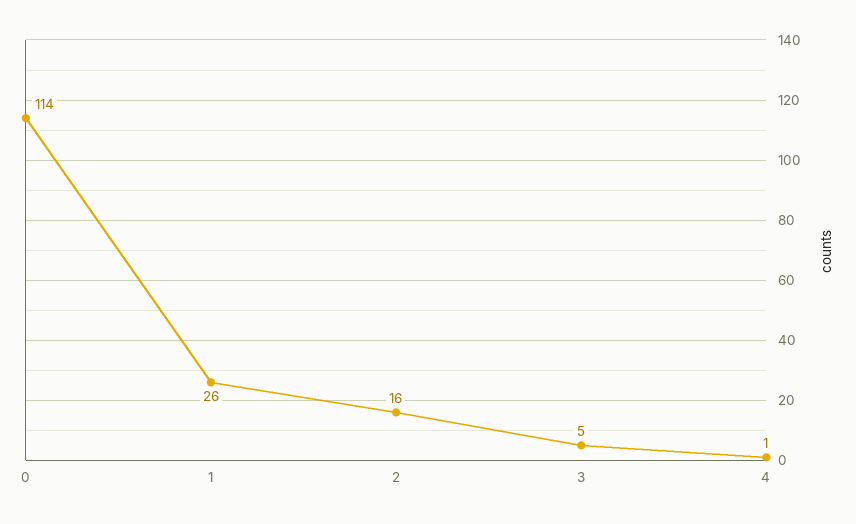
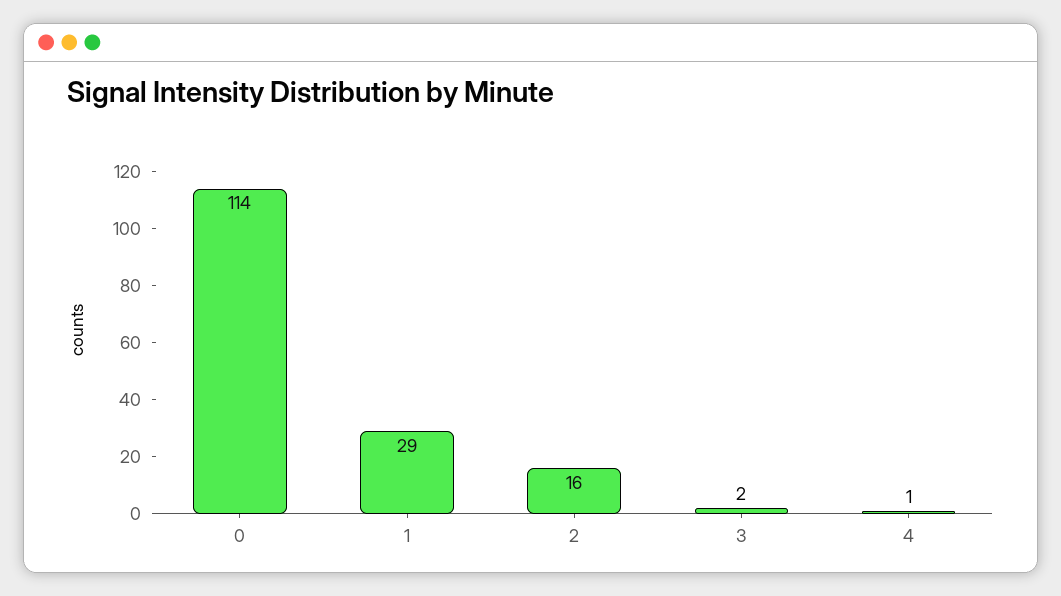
1: 26 -> 29
3: 5 -> 2

